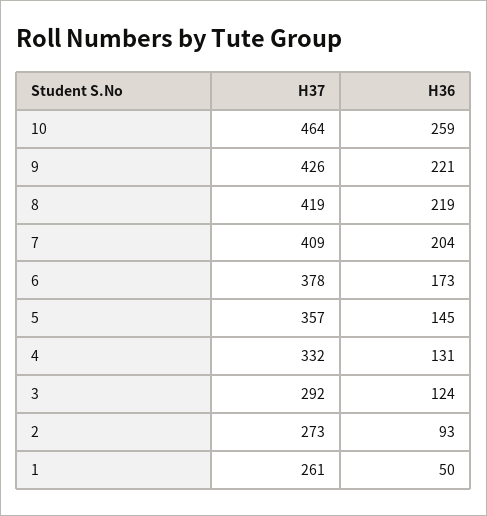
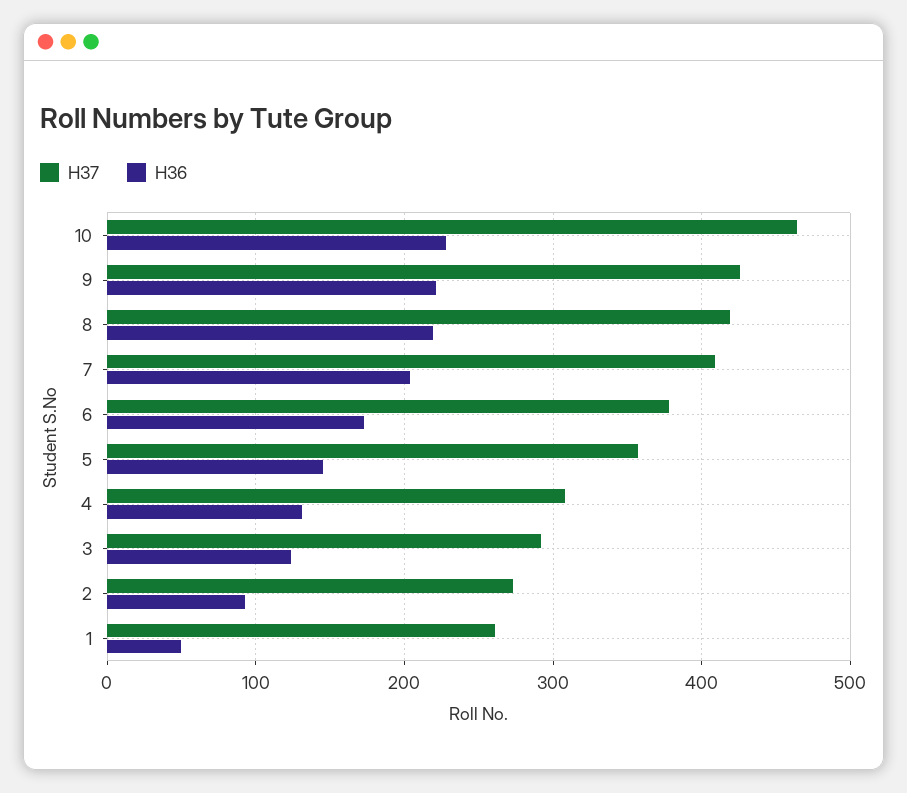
H36, 10: 259 -> 230
H37, 4: 332 -> 310

